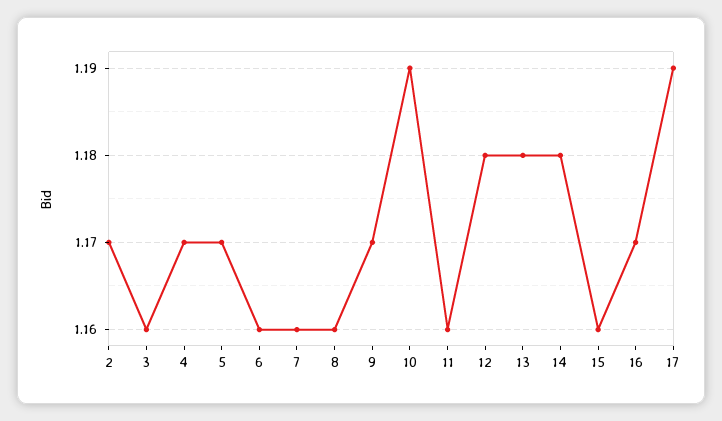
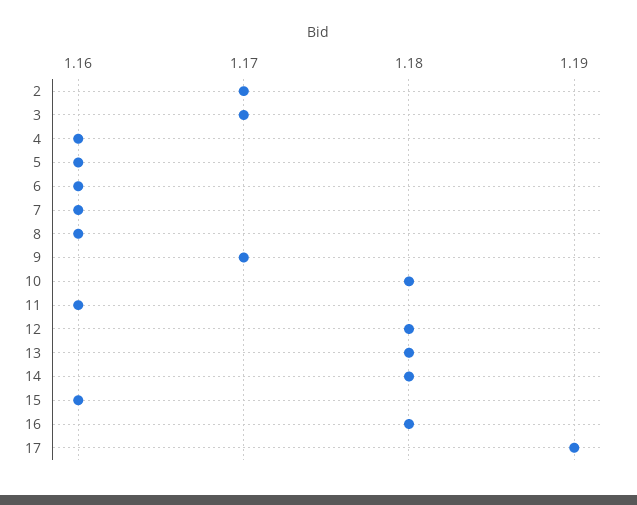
3: 1.16 -> 1.17
4: 1.17 -> 1.16
5: 1.17 -> 1.16
10: 1.19 -> 1.18
16: 1.17 -> 1.18

